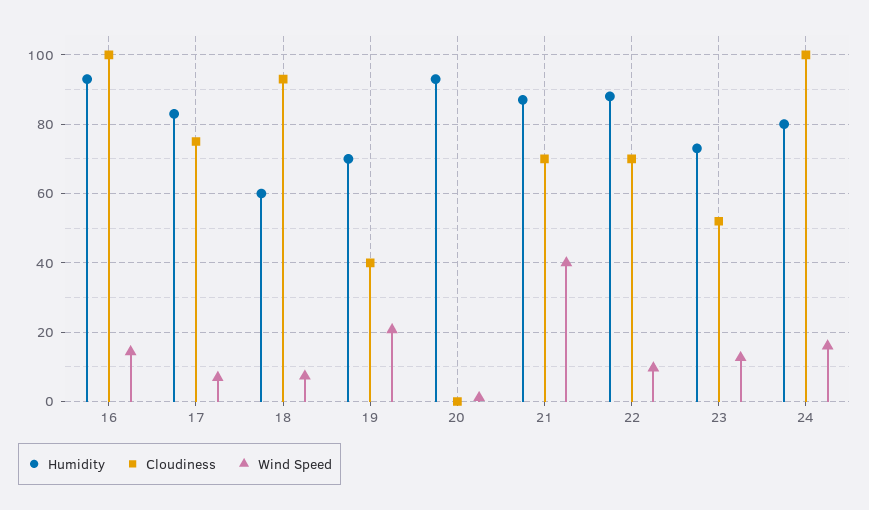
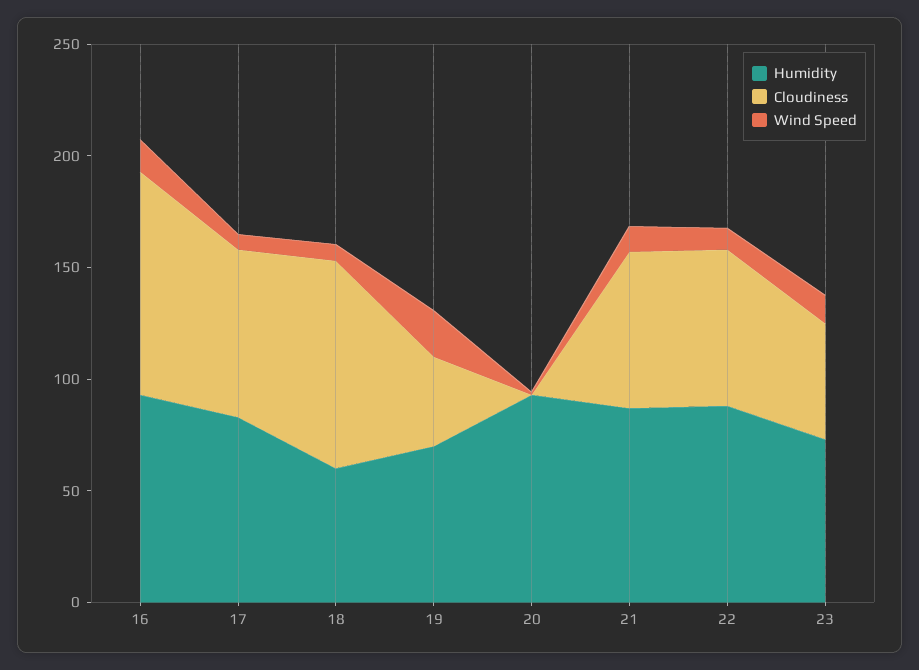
Wind Speed, 21: 40 -> 10
Humidity, 24: 80 -> none
Cloudiness, 24: 100 -> none
Wind Speed, 24: 16 -> none

